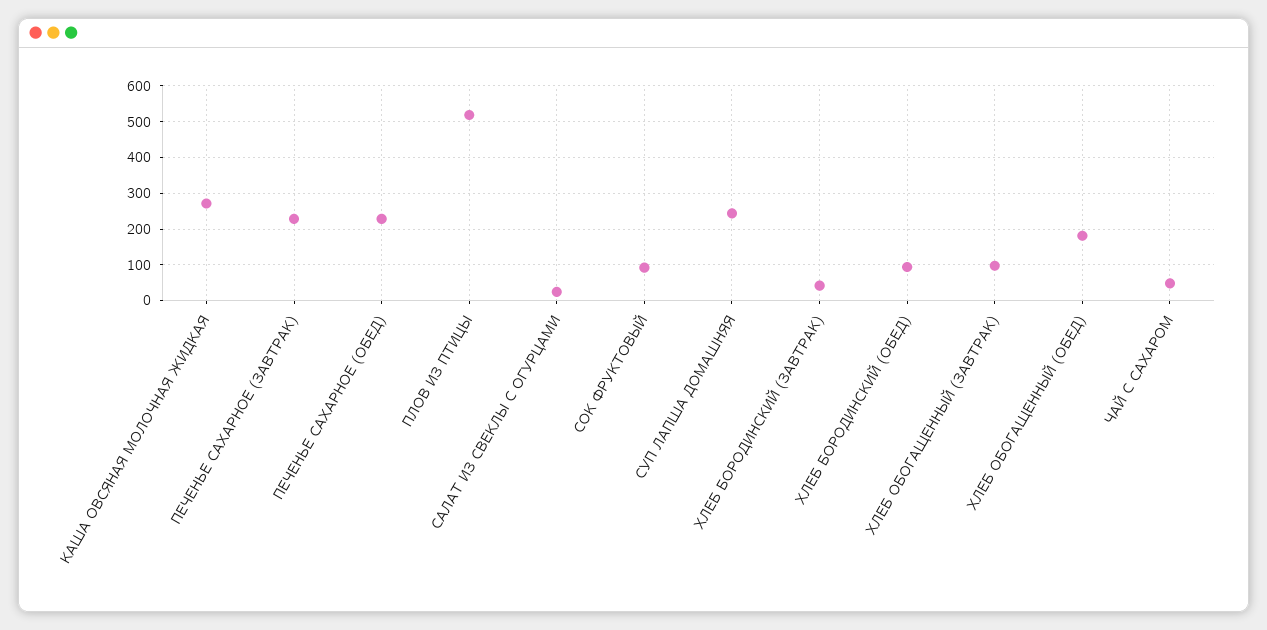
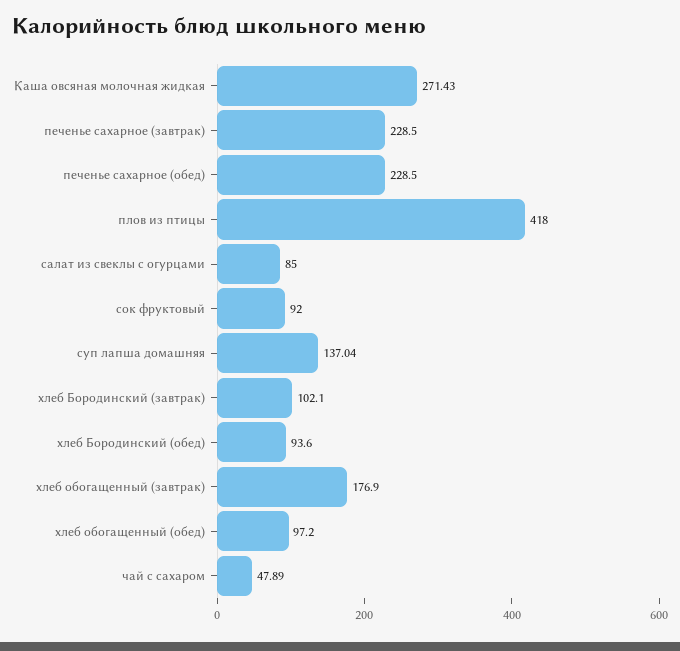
ПЛОВ ИЗ ПТИЦЫ: 520 -> 418
САЛАТ ИЗ СВЕКЛЫ С ОГУРЦАМИ: 20 -> 85
СУП ЛАПША ДОМАШНЯЯ: 240 -> 137.04
ХЛЕБ БОРОДИНСКИЙ (ЗАВТРАК): 40 -> 102.1
ХЛЕБ ОБОГАЩЕННЫЙ (ЗАВТРАК): 100 -> 176.9
ХЛЕБ ОБОГАЩЕННЫЙ (ОБЕД): 180 -> 97.2

